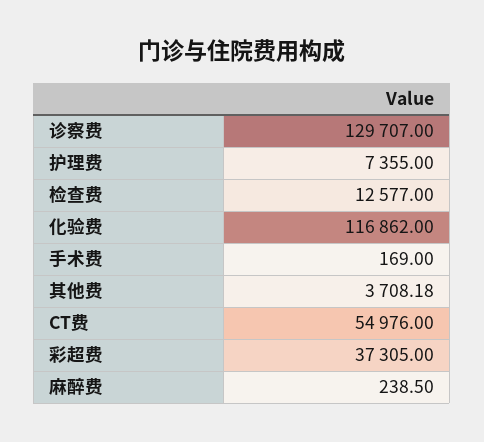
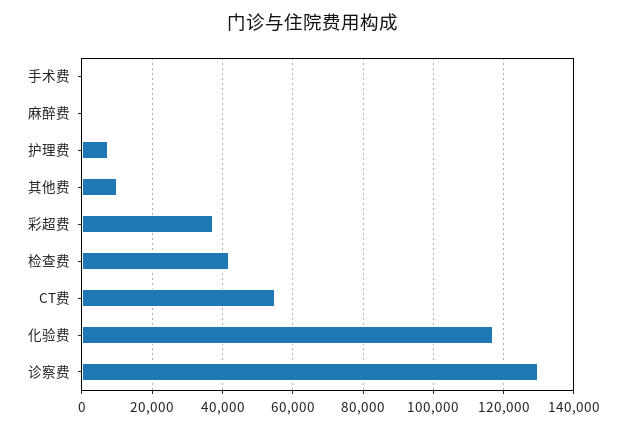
检查费: 12577 -> 42000
其他费: 3708.18 -> 10000

